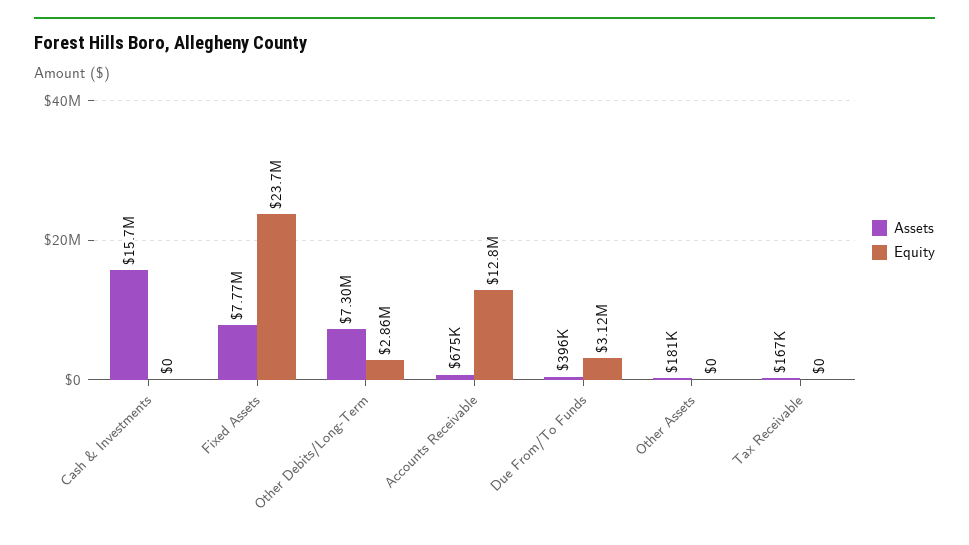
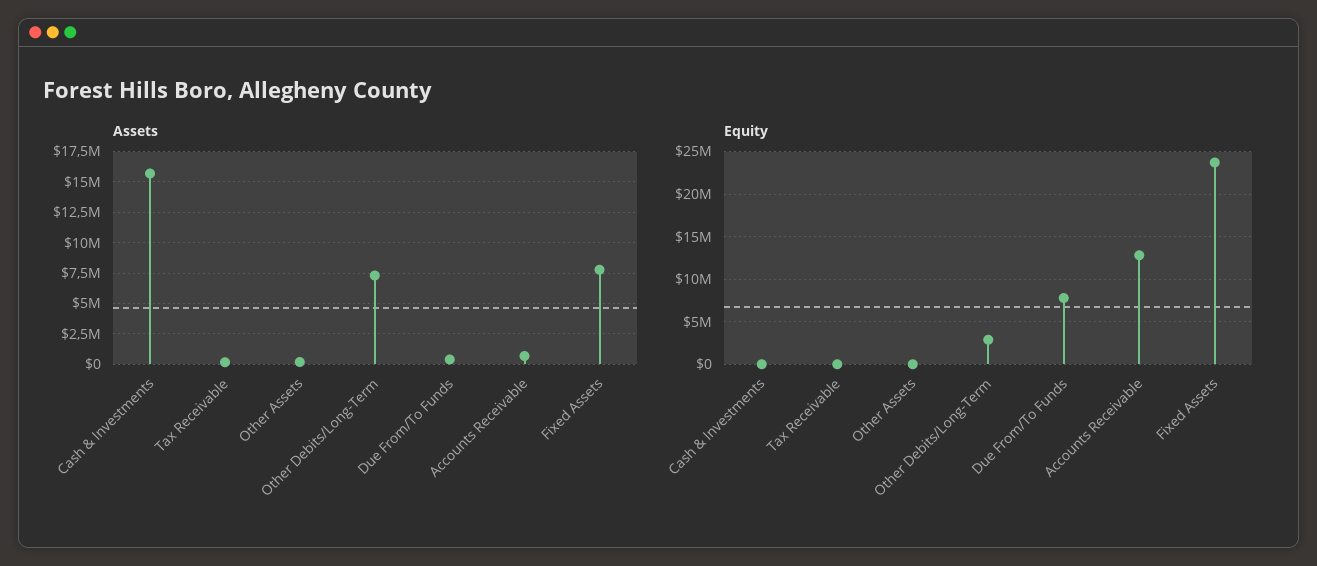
Equity, Due From/To Funds: 3120000 -> 8000000

